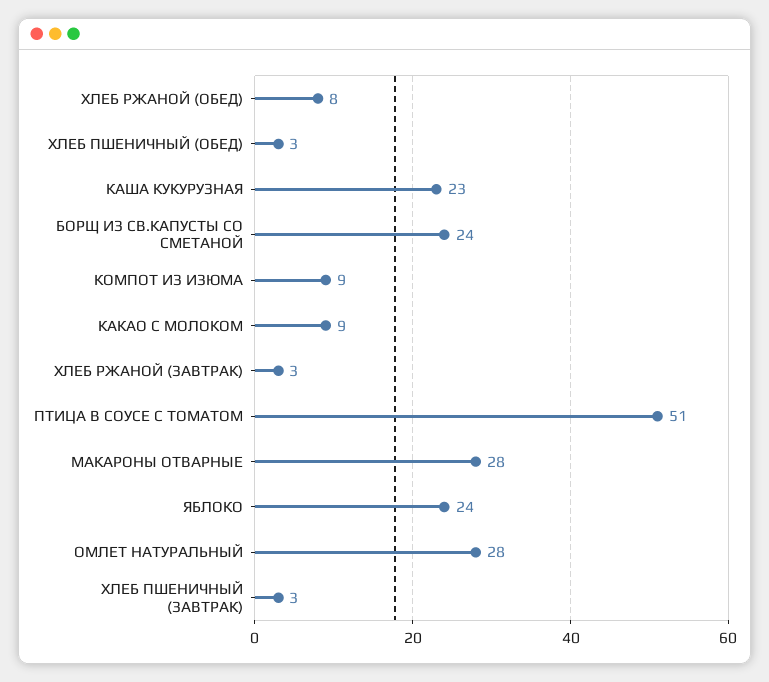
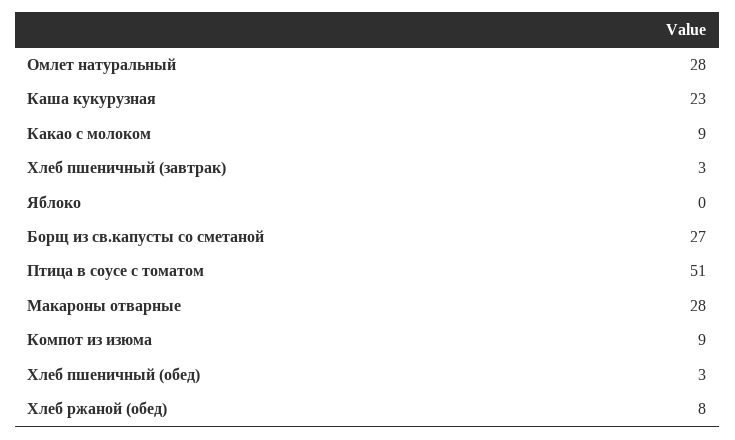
БОРЩ ИЗ СВ.КАПУСТЫ СО СМЕТАНОЙ: 24 -> 27
ХЛЕБ РЖАНОЙ (ЗАВТРАК): 3 -> none
ЯБЛОКО: 24 -> 0

